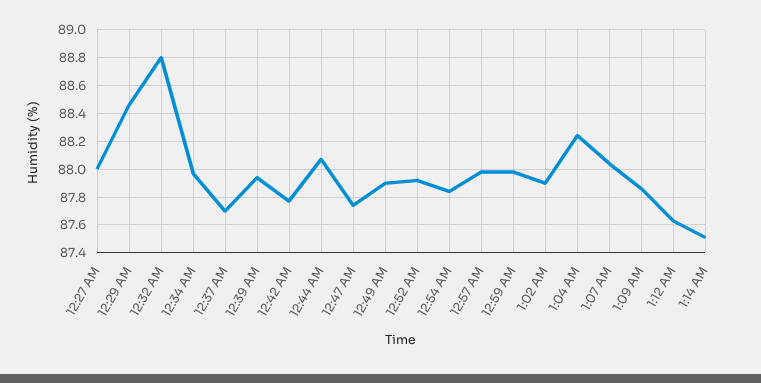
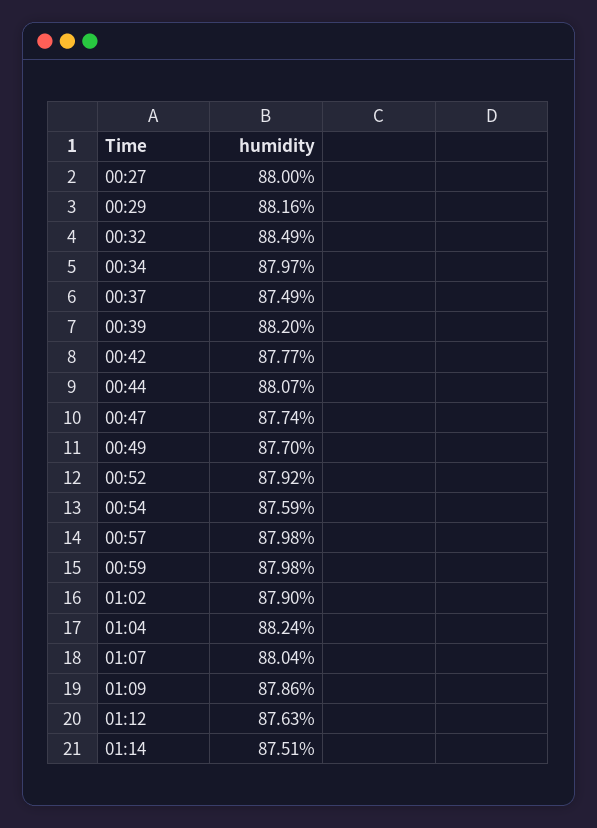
12:29 AM: 88.45 -> 88.16
12:32 AM: 88.8 -> 88.49
12:37 AM: 87.7 -> 87.49
12:39 AM: 87.95 -> 88.2
12:49 AM: 87.9 -> 87.7
12:54 AM: 87.85 -> 87.59

